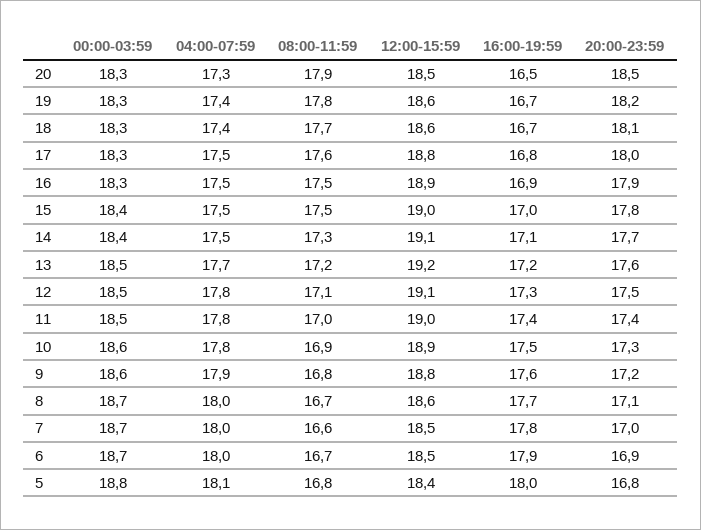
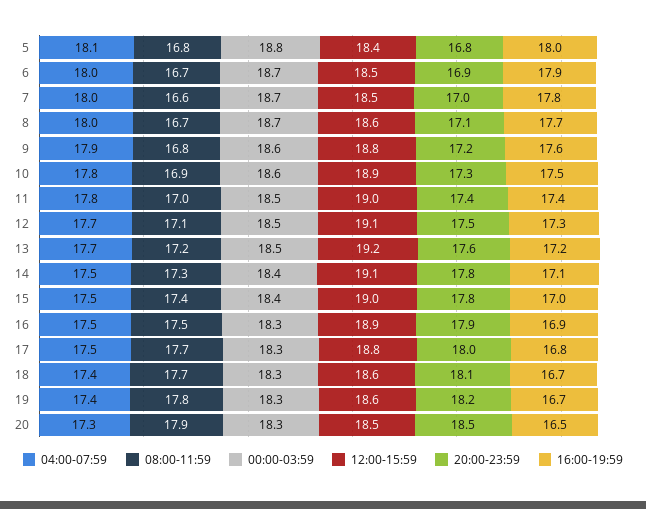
08:00-11:59, 17: 17.6 -> 17.7
08:00-11:59, 15: 17.5 -> 17.4
20:00-23:59, 14: 17.7 -> 17.8
04:00-07:59, 12: 17.8 -> 17.7

